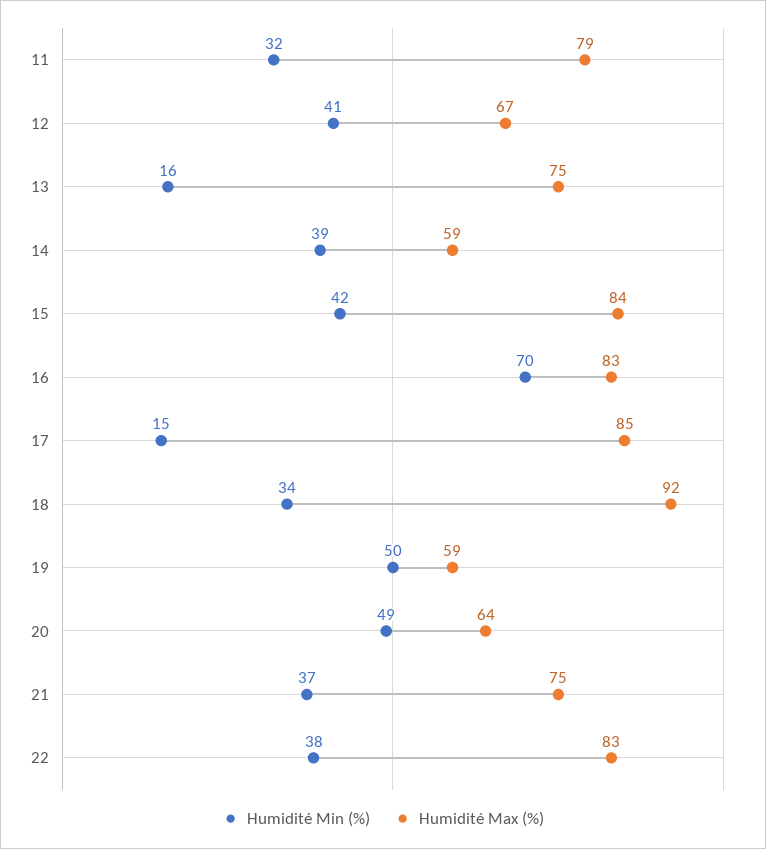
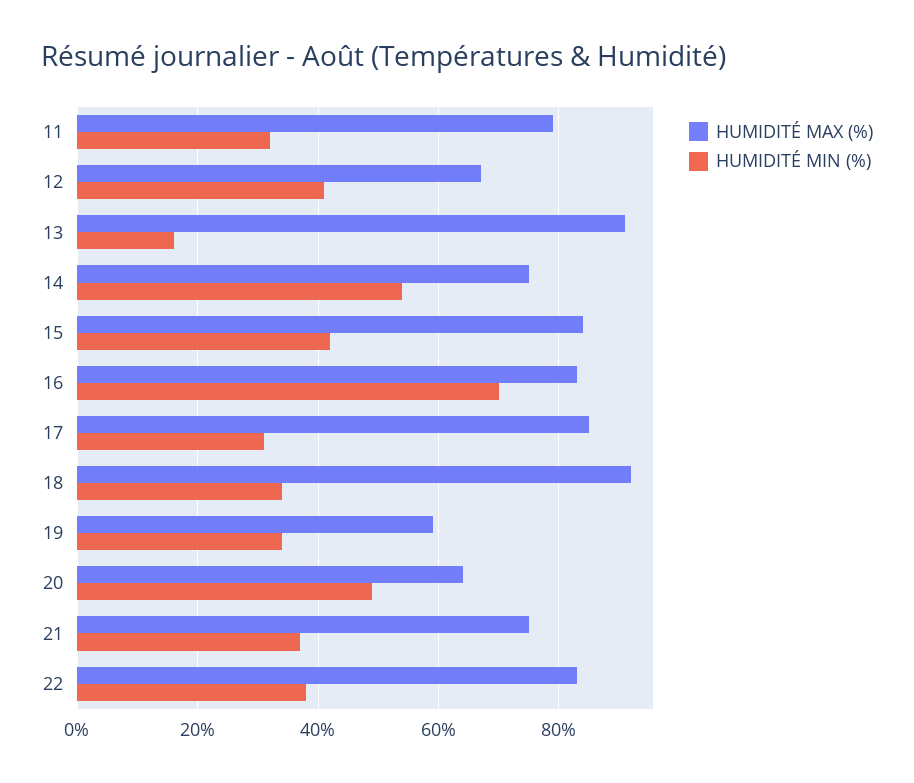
Humidité Max (%), 13: 75 -> 90
Humidité Min (%), 14: 39 -> 55
Humidité Max (%), 14: 59 -> 75
Humidité Min (%), 17: 15 -> 30
Humidité Min (%), 19: 50 -> 35

